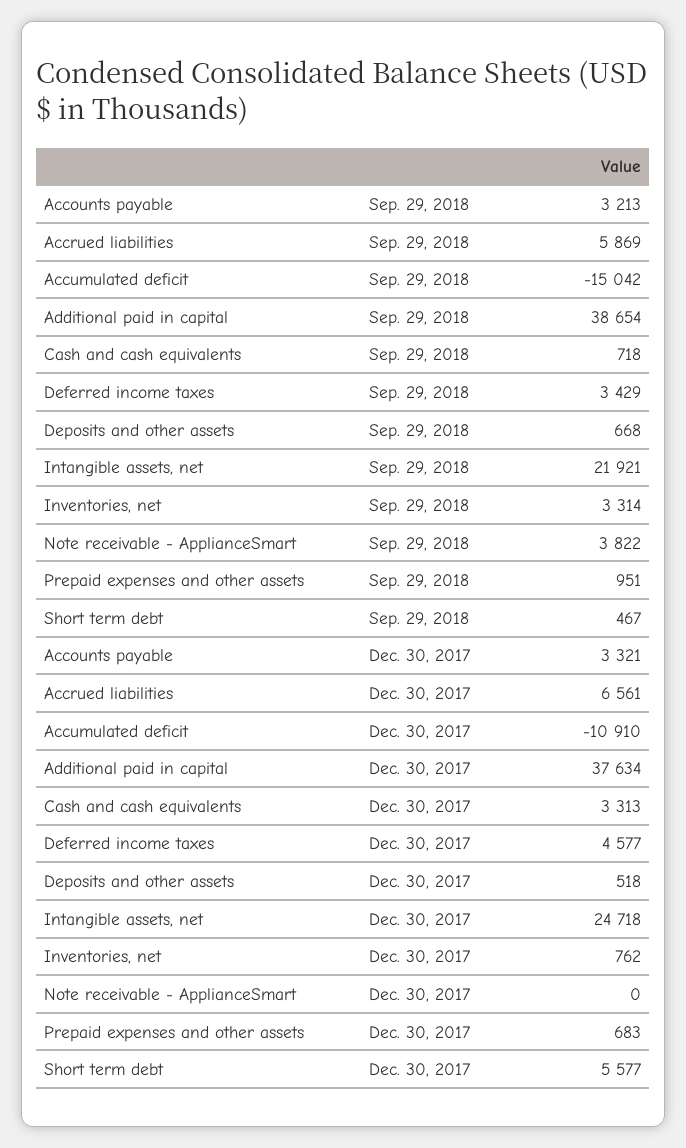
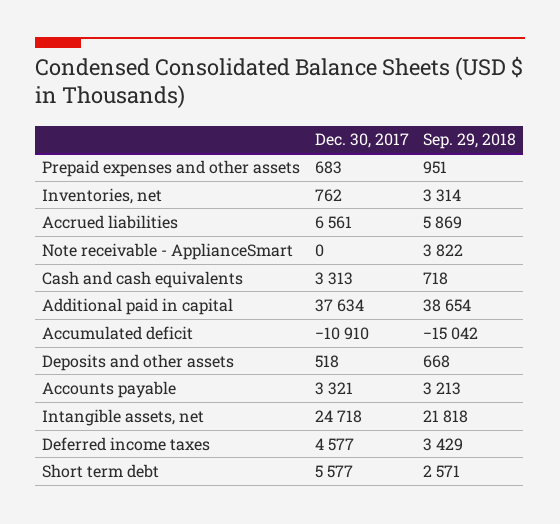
Intangible assets, net, Sep. 29, 2018: 21921 -> 21818
Short term debt, Sep. 29, 2018: 467 -> 2571

